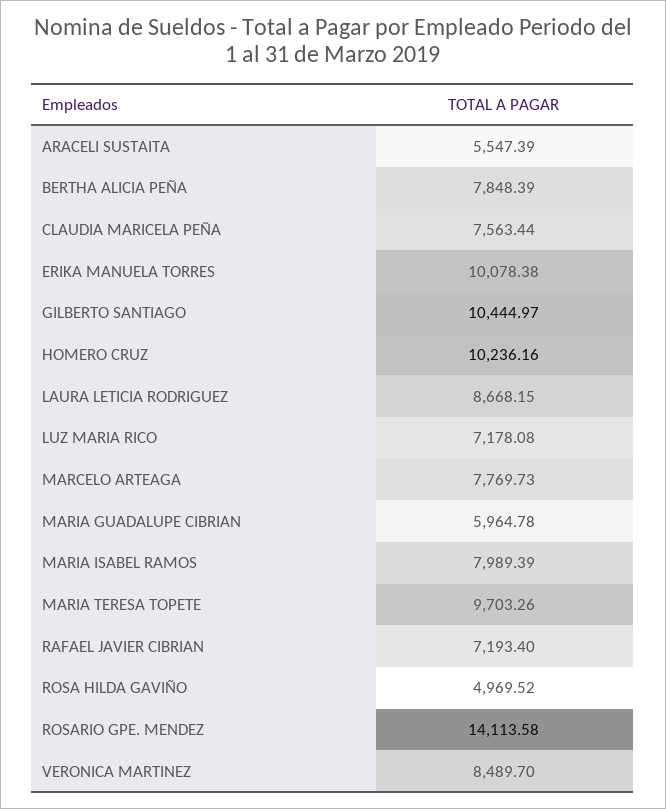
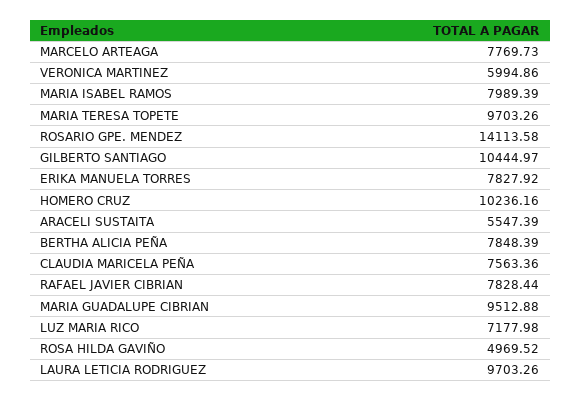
CLAUDIA MARICELA PEÑA: 7563.44 -> 7563.36
ERIKA MANUELA TORRES: 10078.38 -> 7827.92
LAURA LETICIA RODRIGUEZ: 8668.15 -> 9703.26
LUZ MARIA RICO: 7178.08 -> 7177.98
MARIA GUADALUPE CIBRIAN: 5964.78 -> 9512.88
RAFAEL JAVIER CIBRIAN: 7193.4 -> 7828.44
VERONICA MARTINEZ: 8489.7 -> 5994.86

